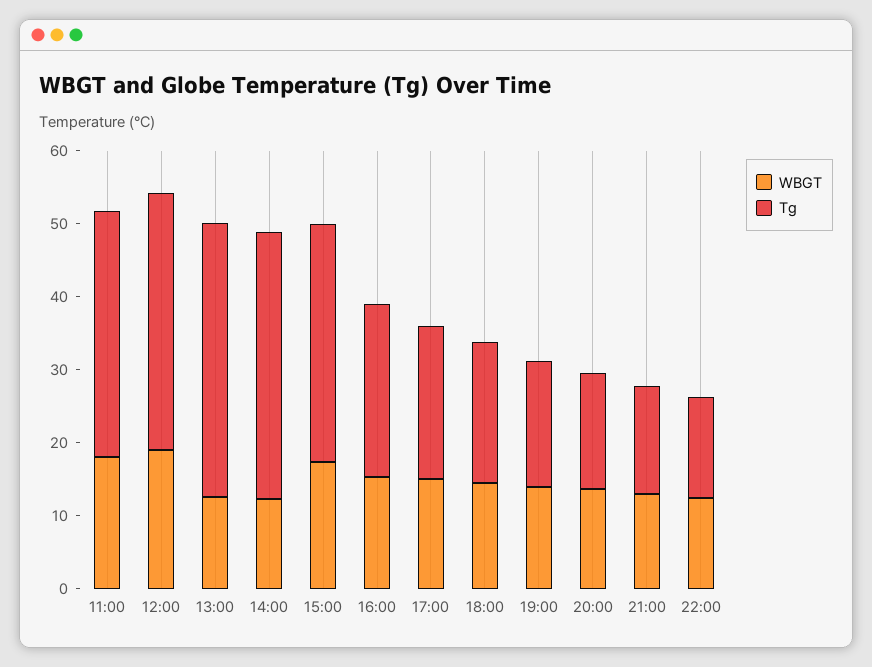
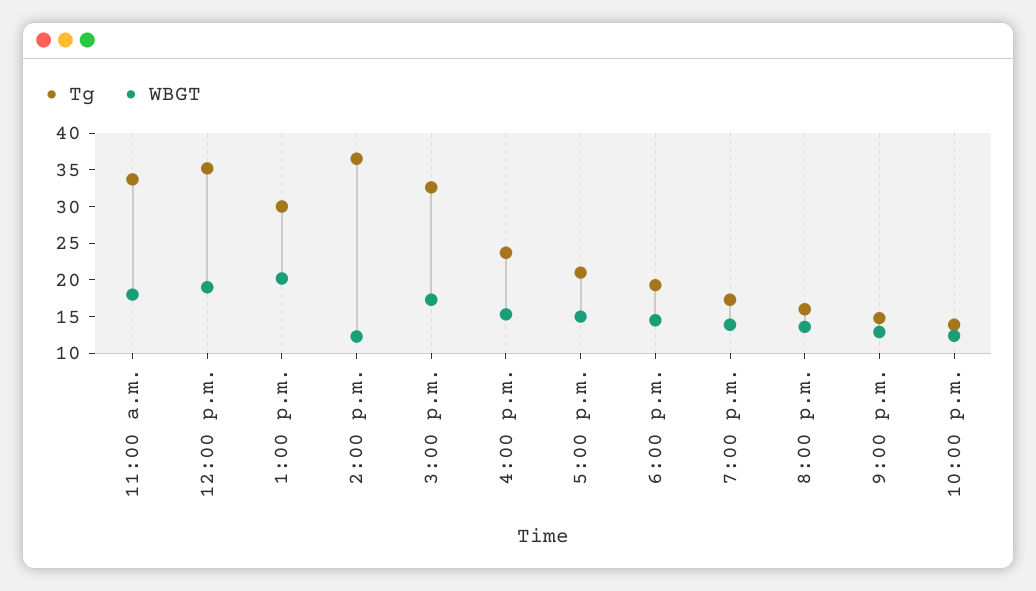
WBGT, 13:00: 12 -> 20
Tg, 13:00: 38 -> 30

